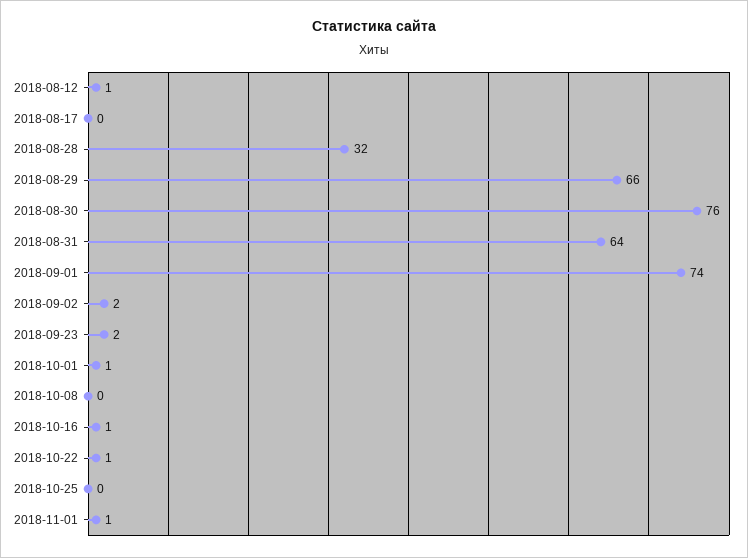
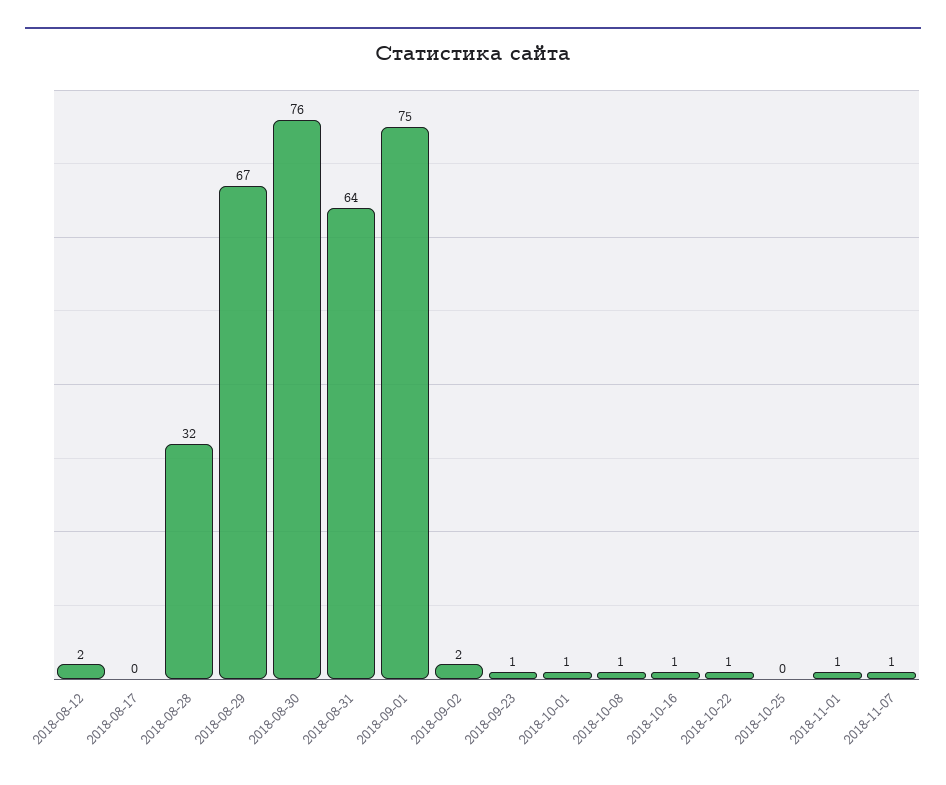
2018-08-12: 1 -> 2
2018-08-29: 66 -> 67
2018-09-01: 74 -> 75
2018-09-23: 2 -> 1
2018-10-08: 0 -> 1
2018-11-07: none -> 1

